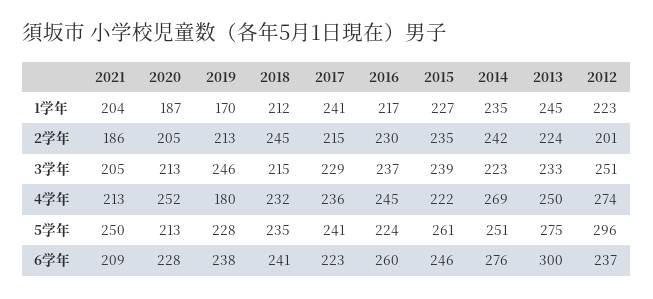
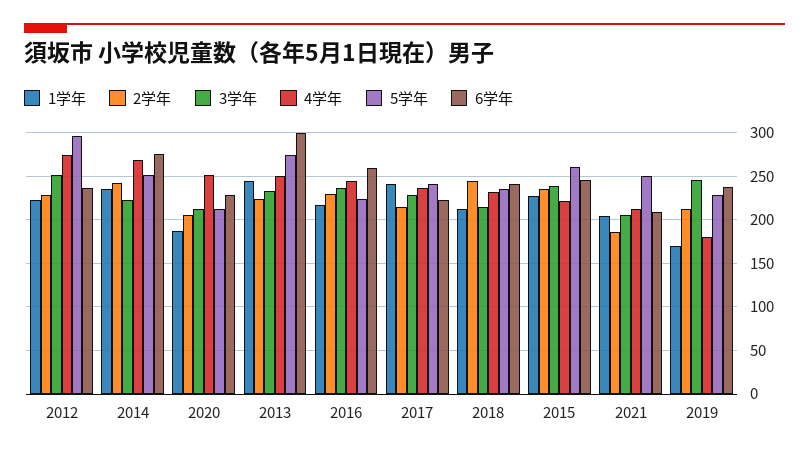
2学年, 2012: 201 -> 230

